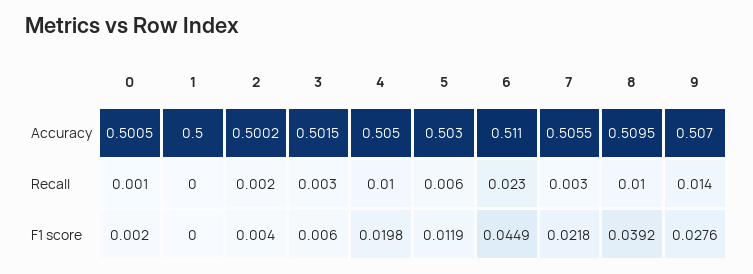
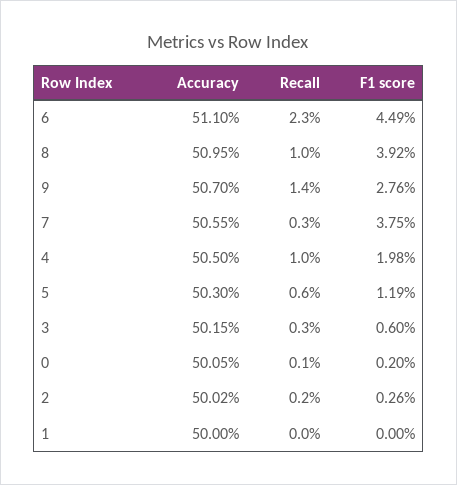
2, F1 score: 0.004 -> 0.0026
7, F1 score: 0.0218 -> 0.0375

